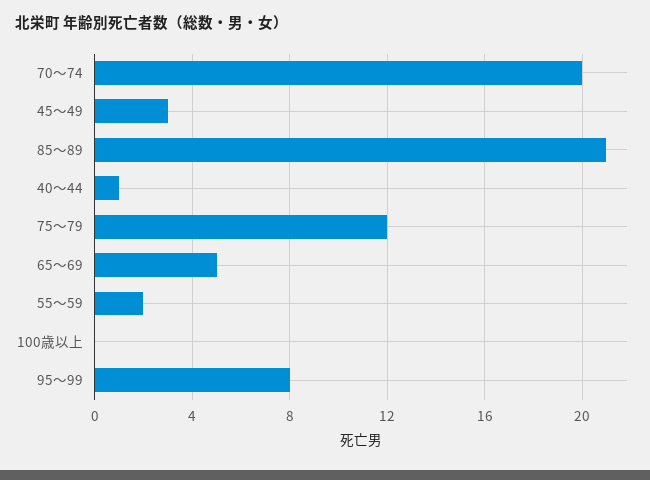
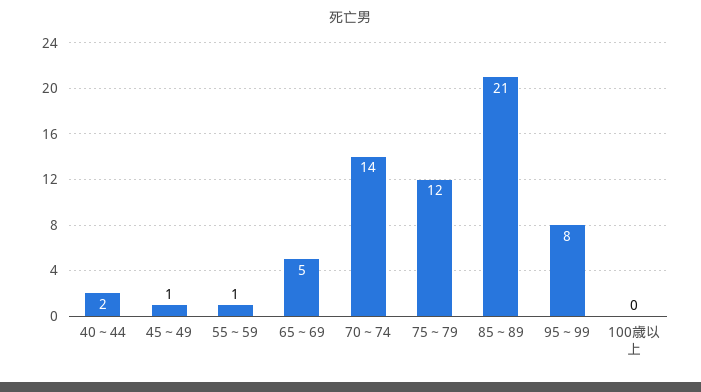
70～74: 20 -> 14
45～49: 3 -> 1
40～44: 1 -> 2
55～59: 2 -> 1

